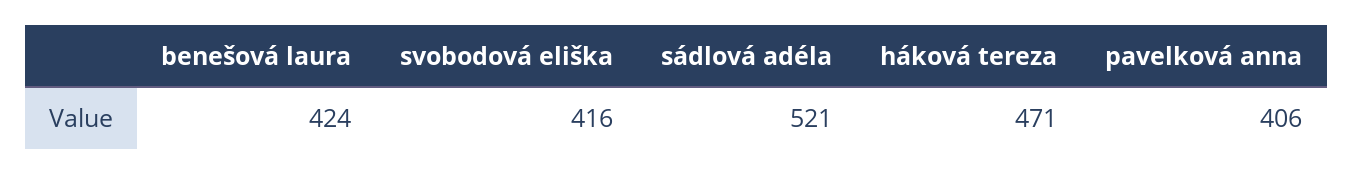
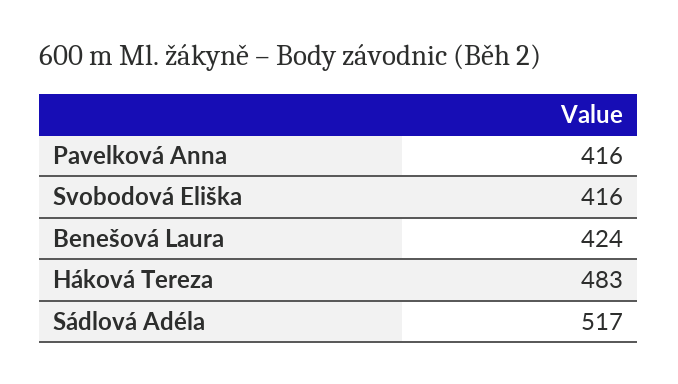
sádlová adéla: 521 -> 517
háková tereza: 471 -> 483
pavelková anna: 406 -> 416

